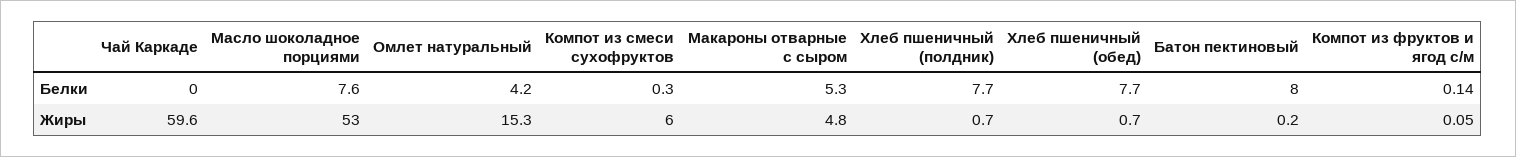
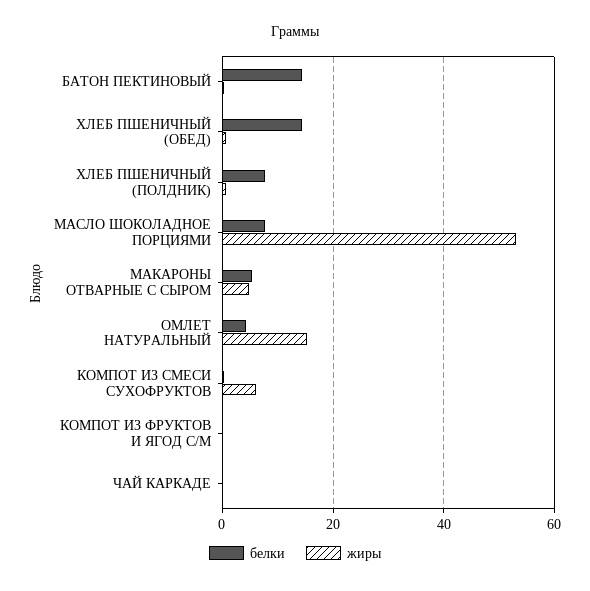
Белки, Хлеб пшеничный (обед): 7.7 -> 14
Белки, Батон пектиновый: 8 -> 14
Жиры, Чай Каркаде: 59.6 -> 0

